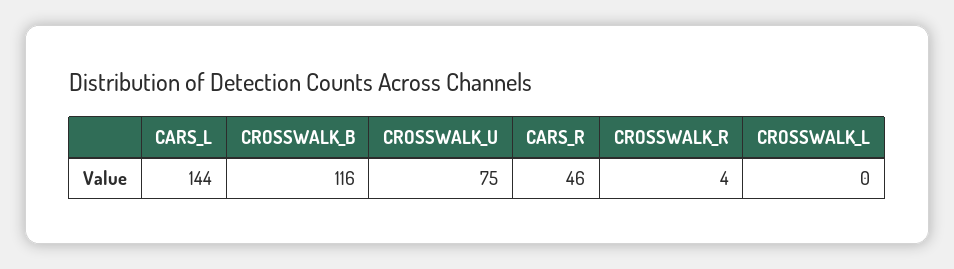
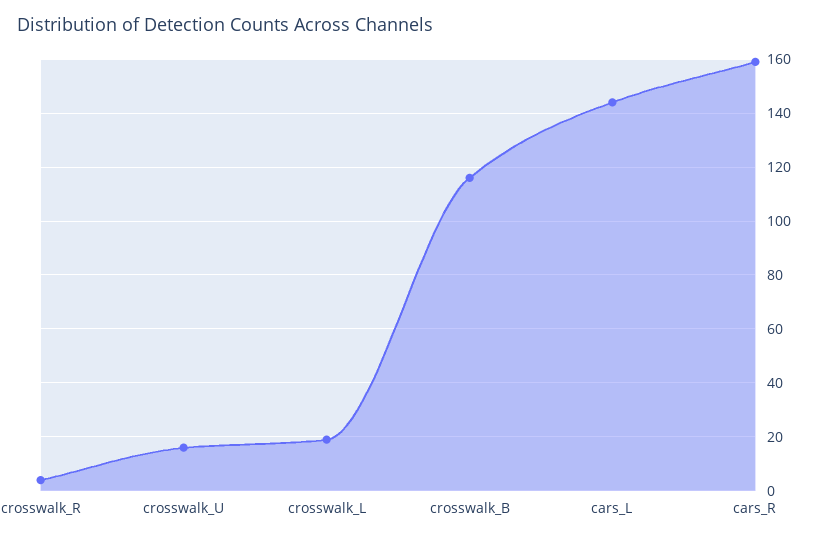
CROSSWALK_U: 75 -> 15
CARS_R: 46 -> 160
CROSSWALK_L: 0 -> 20

